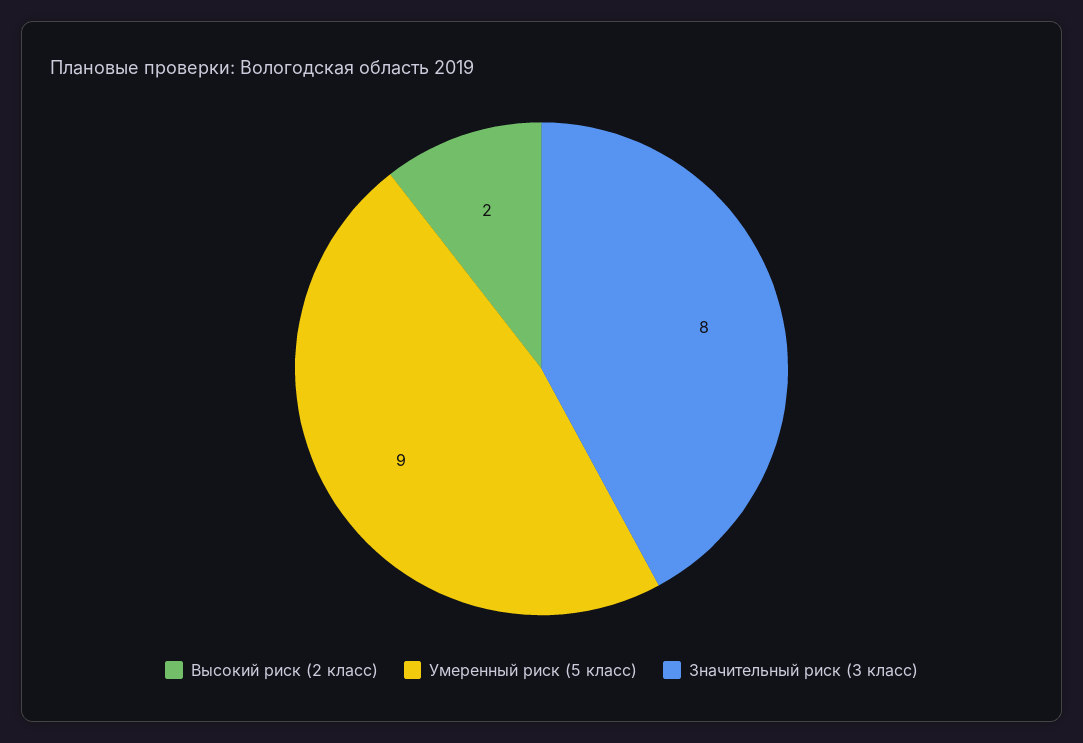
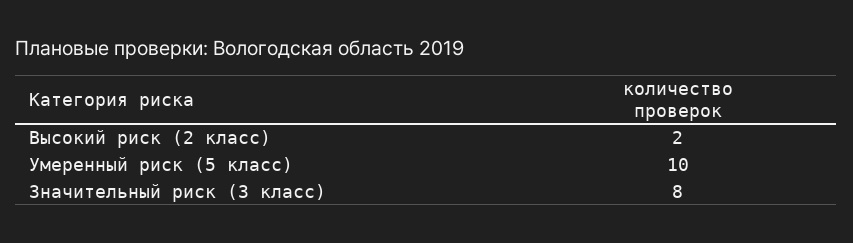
Умеренный риск (5 класс): 9 -> 10

